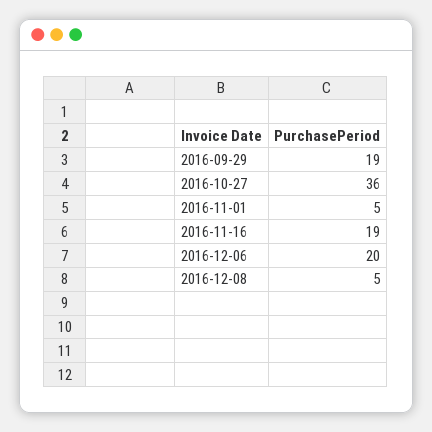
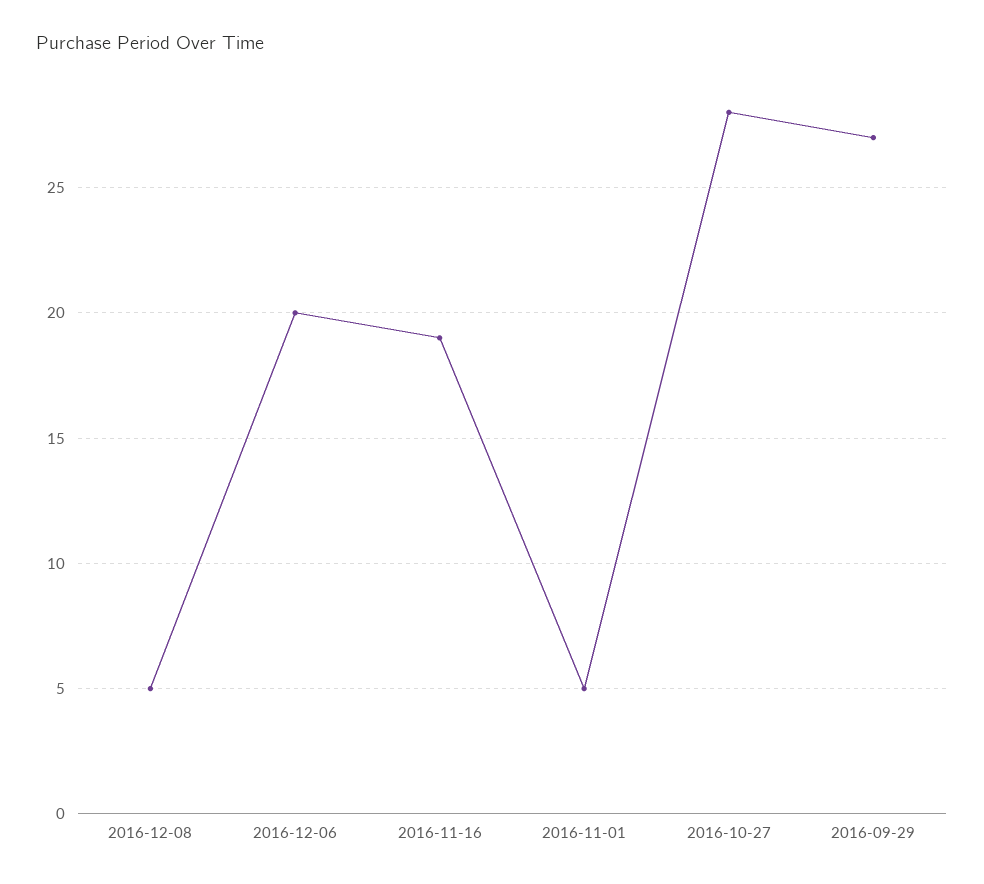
2016-09-29: 19 -> 27
2016-10-27: 36 -> 28

